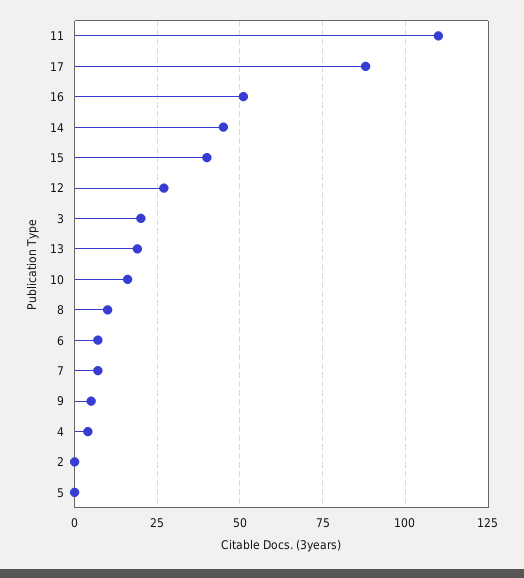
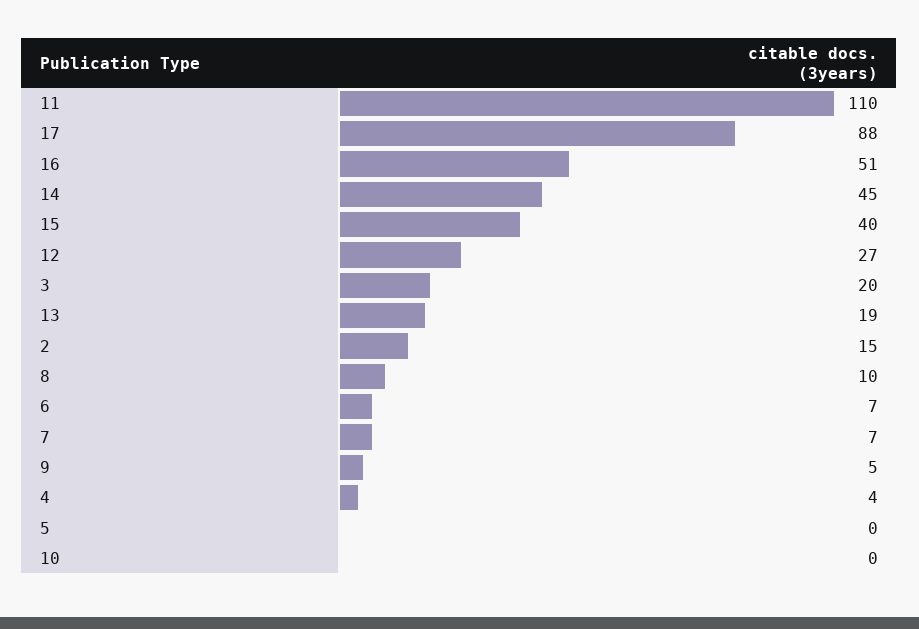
10: 15 -> 0
2: 0 -> 15

